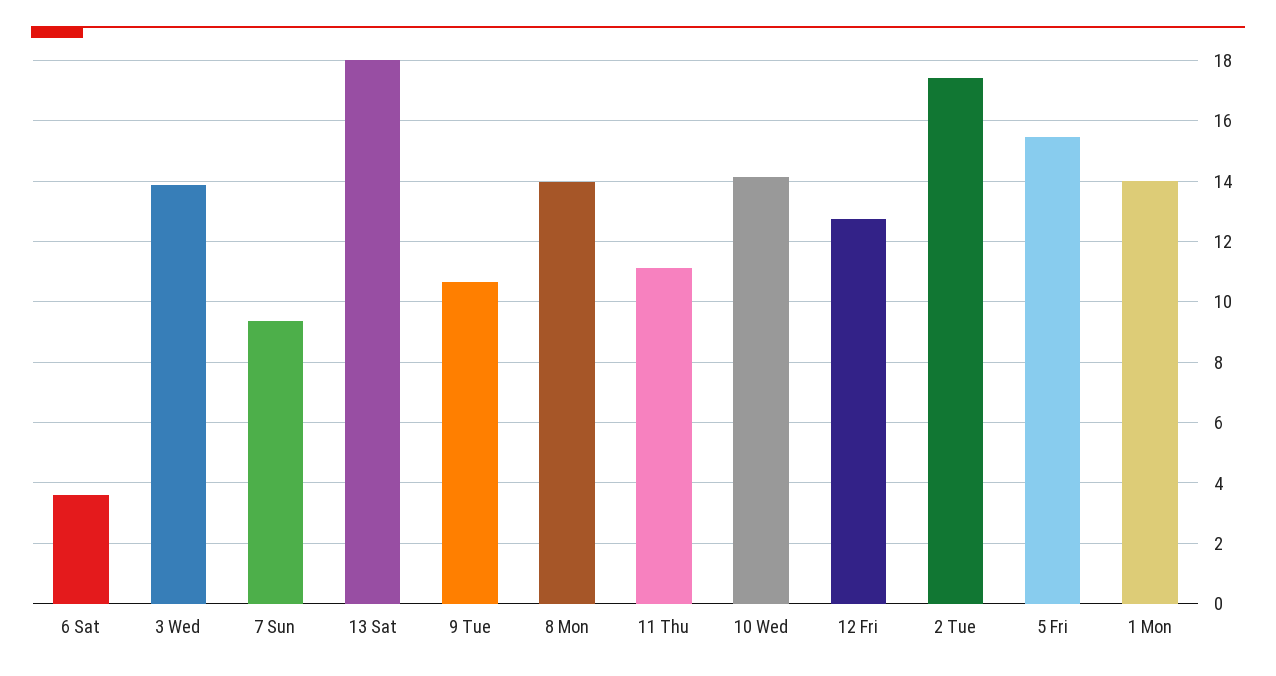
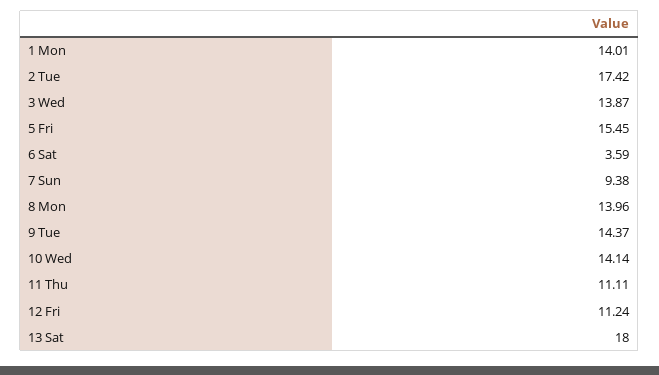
9 Tue: 10.6 -> 14.37
12 Fri: 12.8 -> 11.24

